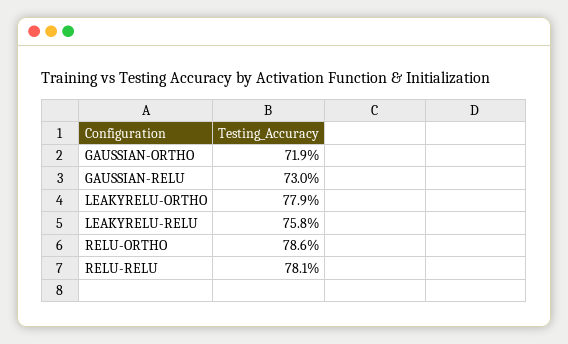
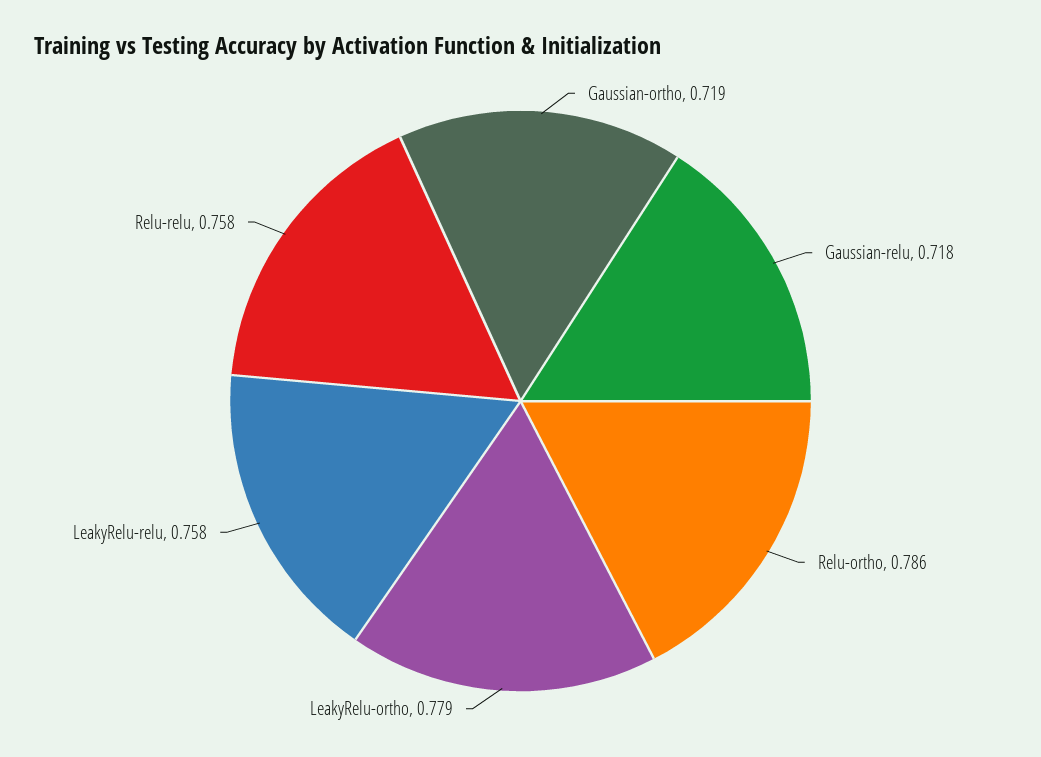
GAUSSIAN-RELU: 0.73 -> 0.718
RELU-RELU: 0.781 -> 0.758

